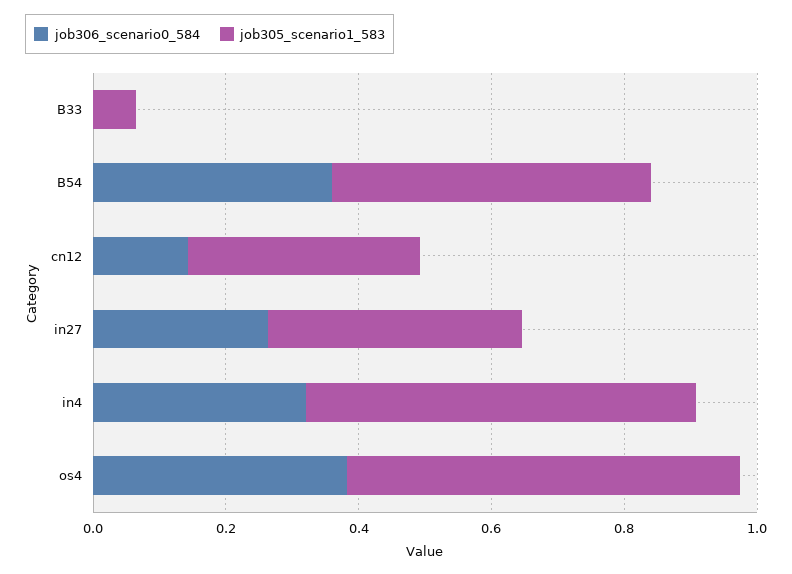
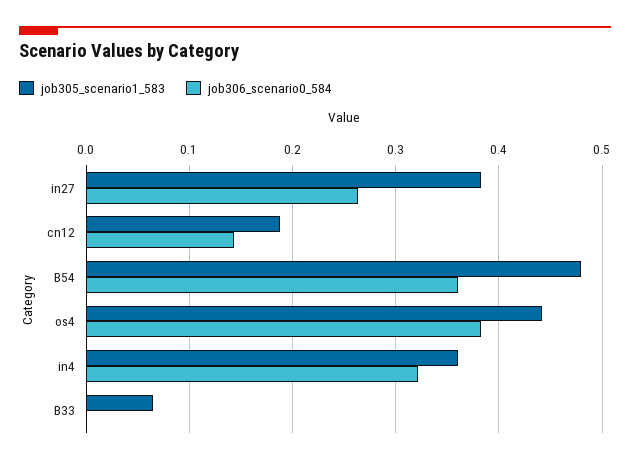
job305_scenario1_583, cn12: 0.35 -> 0.19
job305_scenario1_583, in4: 0.6 -> 0.36
job305_scenario1_583, os4: 0.6 -> 0.44

